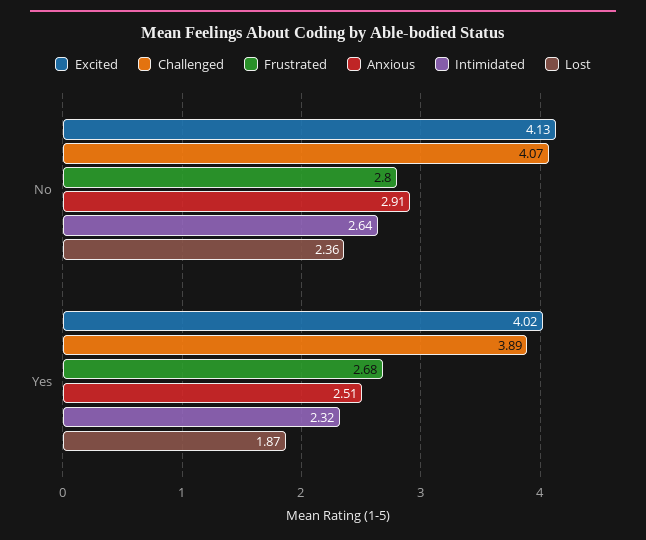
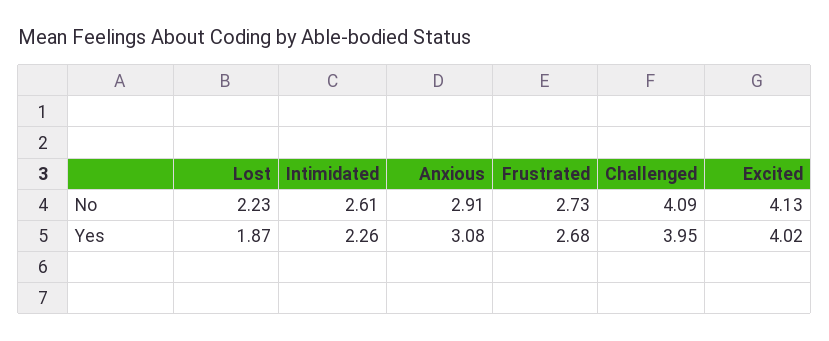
Challenged, No: 4.07 -> 4.09
Frustrated, No: 2.8 -> 2.73
Intimidated, No: 2.64 -> 2.61
Lost, No: 2.36 -> 2.23
Challenged, Yes: 3.89 -> 3.95
Anxious, Yes: 2.51 -> 3.08
Intimidated, Yes: 2.32 -> 2.26

